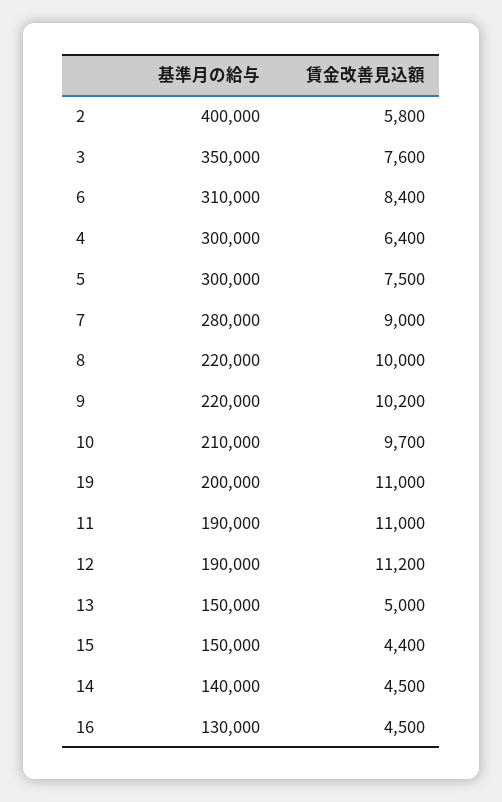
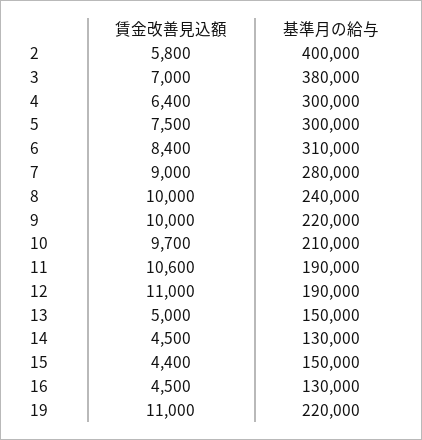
基準月の給与, 3: 350000 -> 380000
賃金改善見込額, 3: 7600 -> 7000
基準月の給与, 8: 220000 -> 240000
賃金改善見込額, 9: 10200 -> 10000
基準月の給与, 19: 200000 -> 220000
賃金改善見込額, 11: 11000 -> 10600
賃金改善見込額, 12: 11200 -> 11000
基準月の給与, 14: 140000 -> 130000

